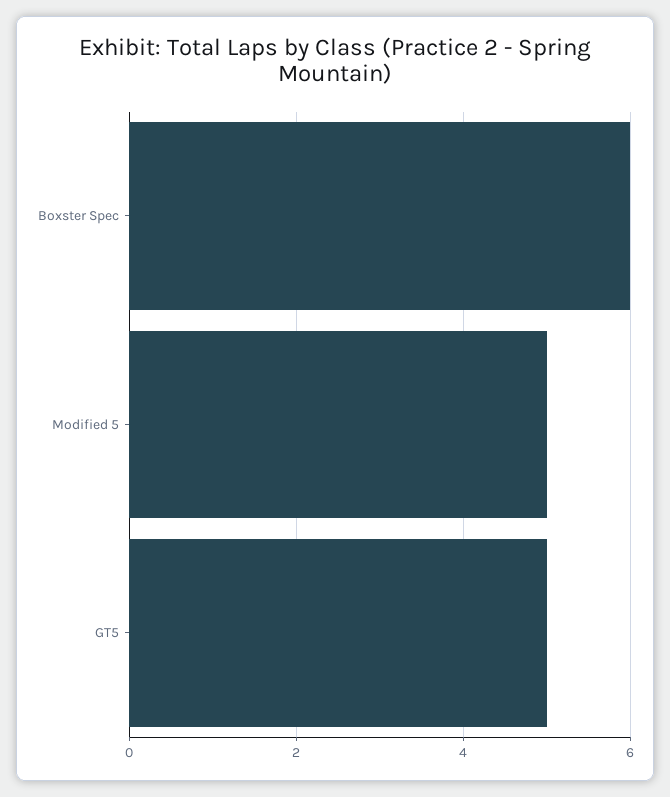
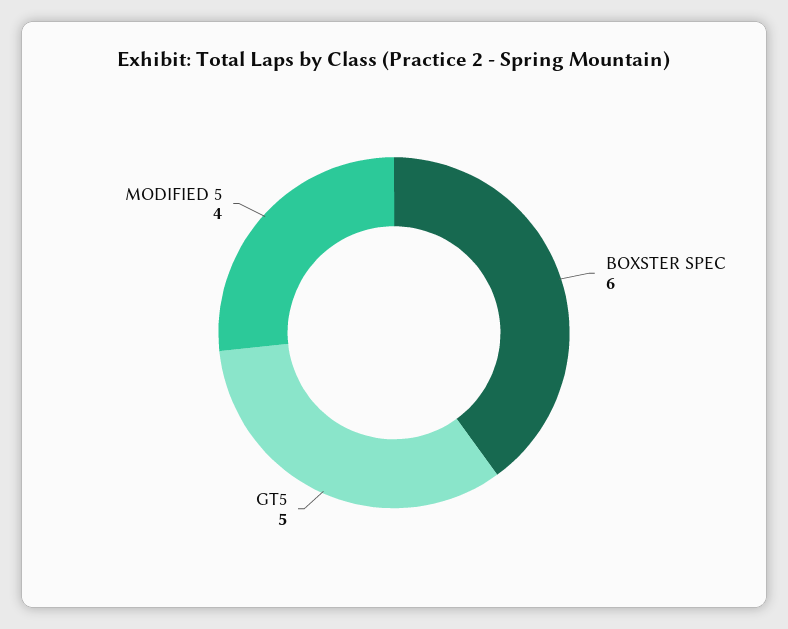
Modified 5: 5 -> 4

